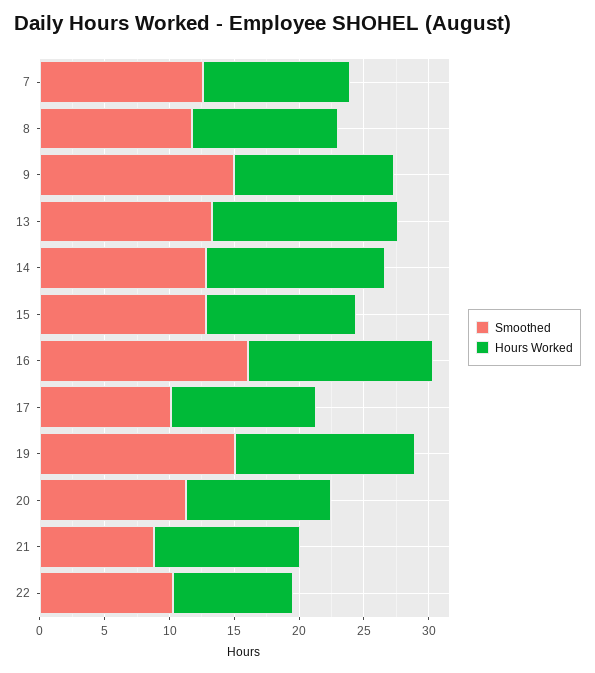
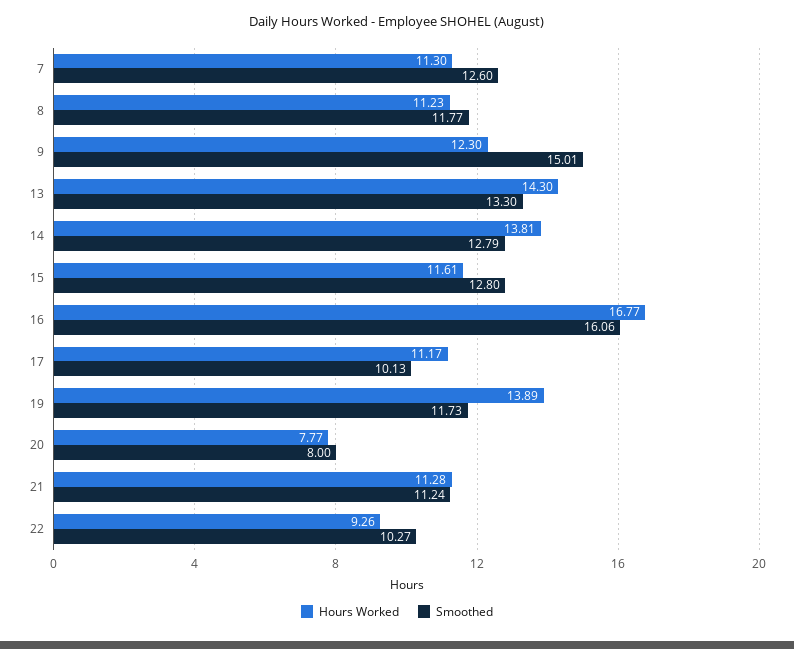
Hours Worked, 16: 14 -> 16.77
Smoothed, 19: 15 -> 11.73
Smoothed, 20: 11 -> 8
Hours Worked, 20: 11 -> 7.77
Smoothed, 21: 9 -> 11.24

